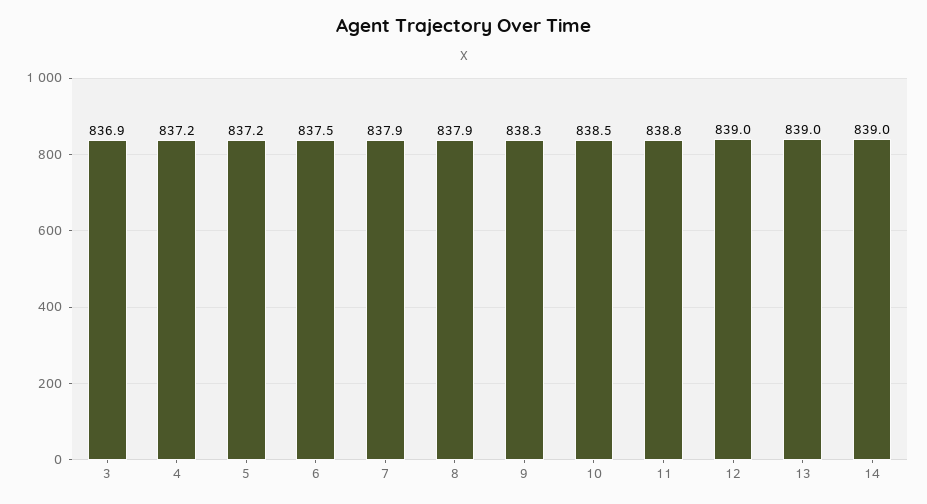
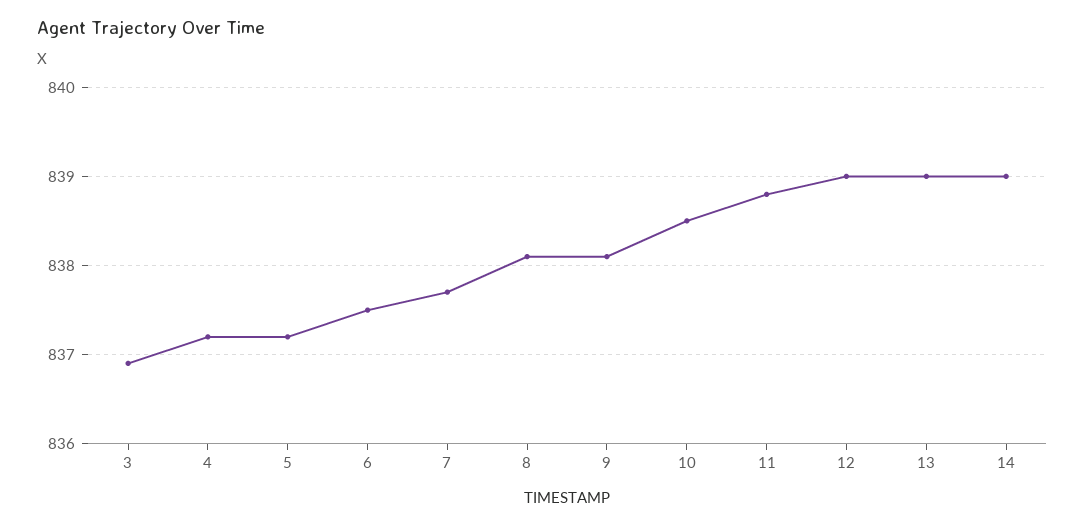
7: 837.9 -> 837.7
8: 837.9 -> 838.1
9: 838.3 -> 838.1

